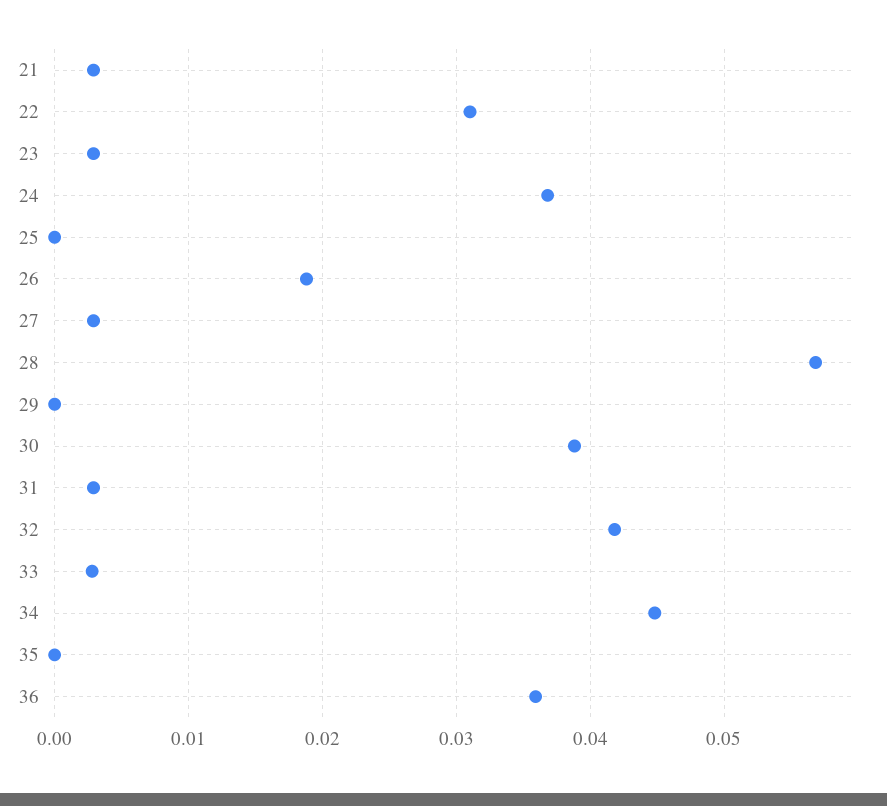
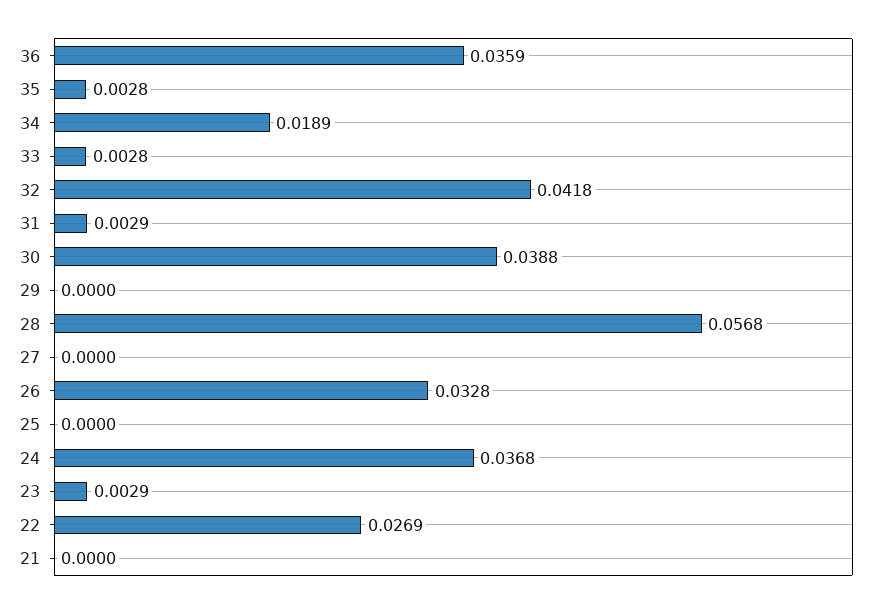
21: 0.003 -> 0
22: 0.031 -> 0.0269
26: 0.019 -> 0.0328
27: 0.003 -> 0
34: 0.045 -> 0.0189
35: 0 -> 0.0028

